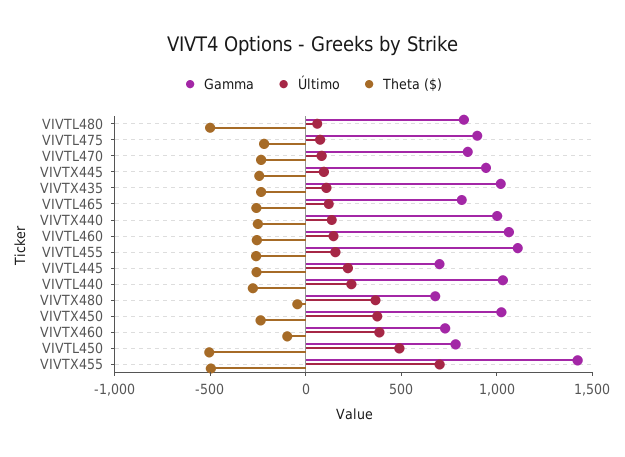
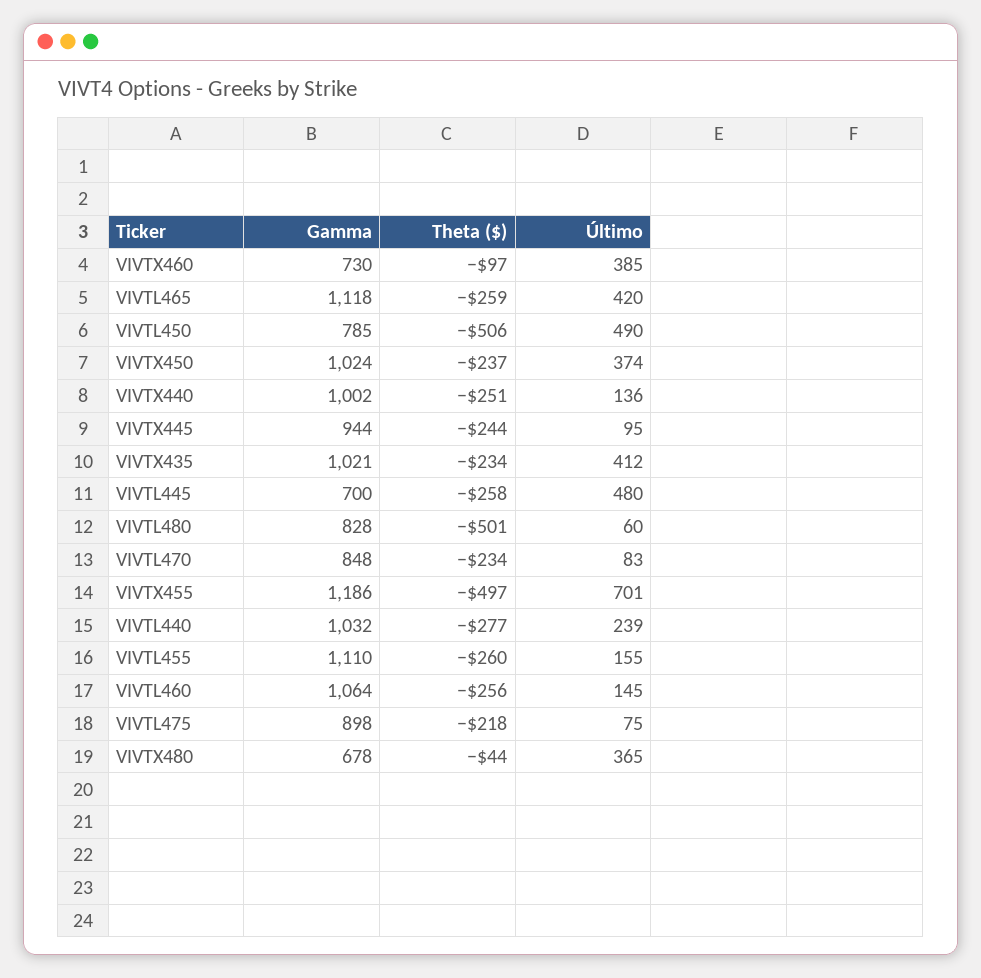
Último, VIVTX435: 100 -> 412
Gamma, VIVTL465: 800 -> 1118
Último, VIVTL465: 100 -> 420
Último, VIVTL445: 200 -> 480
Gamma, VIVTX455: 1400 -> 1186

